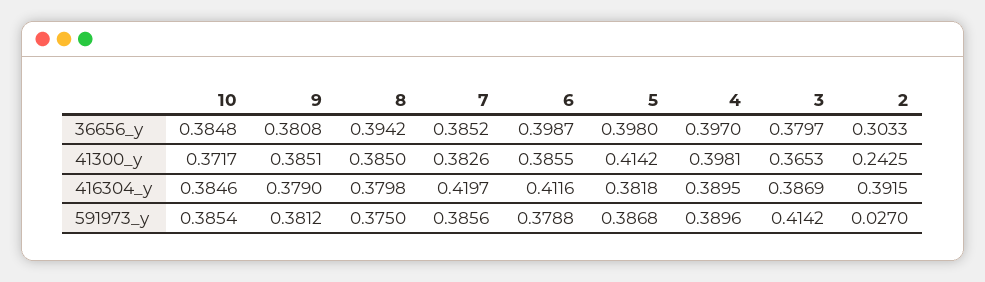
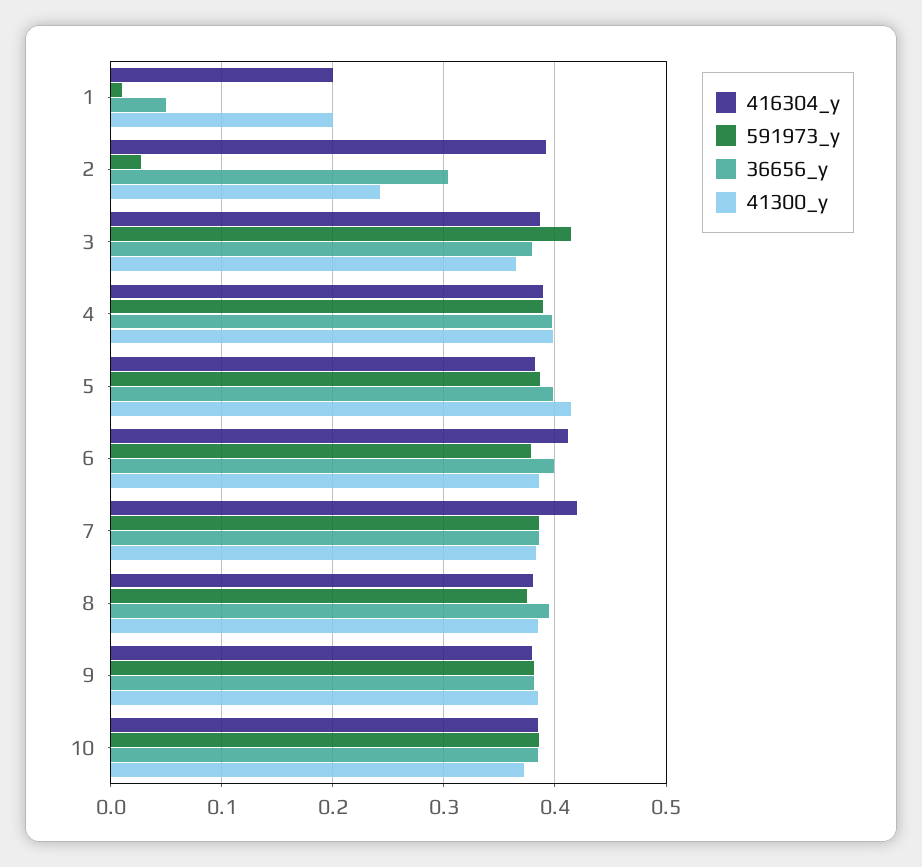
416304_y, 1: none -> 0.2
591973_y, 1: none -> 0.01
36656_y, 1: none -> 0.05
41300_y, 1: none -> 0.2

